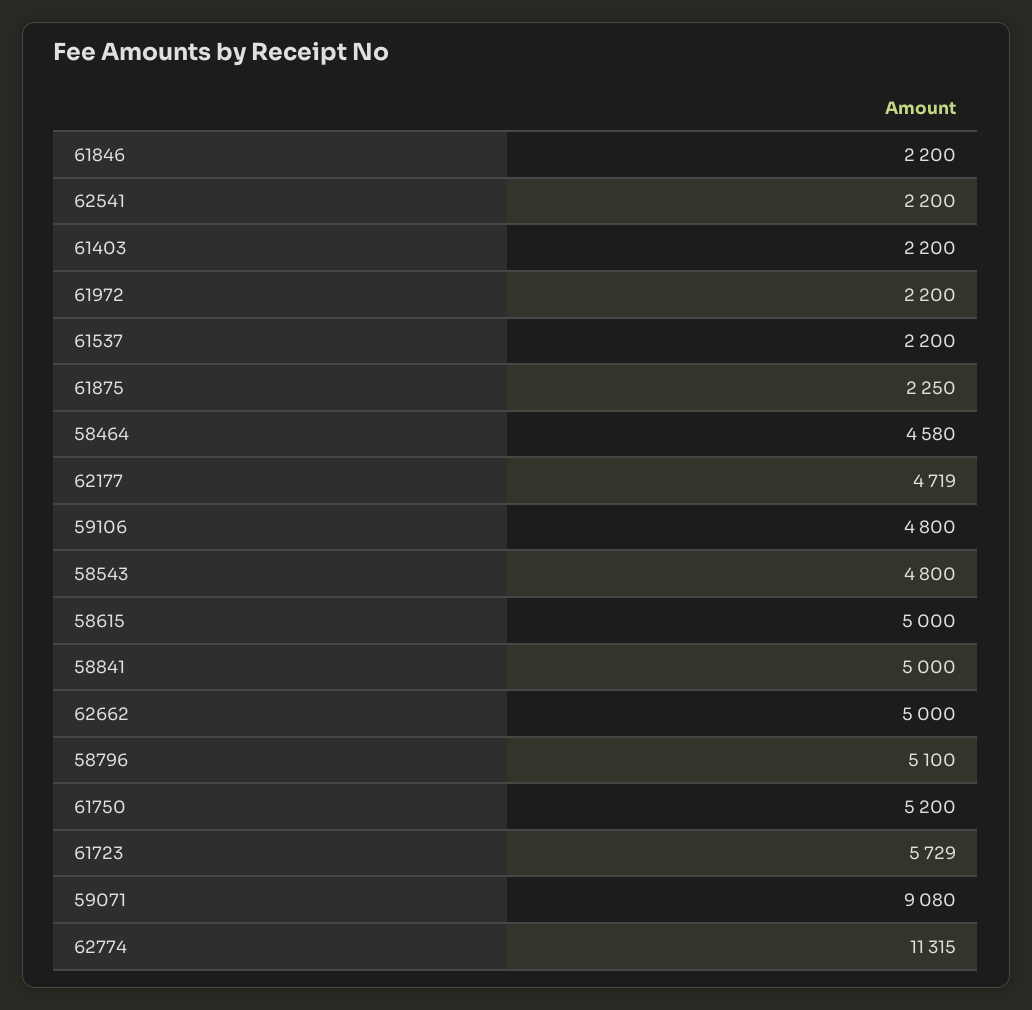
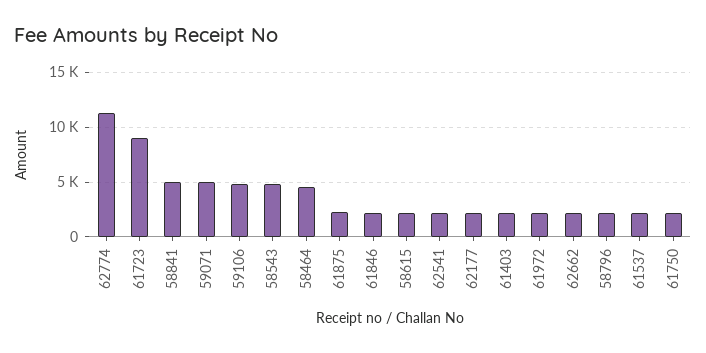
62177: 4719 -> 2000
58615: 5000 -> 2000
62662: 5000 -> 2000
58796: 5100 -> 2000
61750: 5200 -> 2000
61723: 5729 -> 9000
59071: 9080 -> 5000

